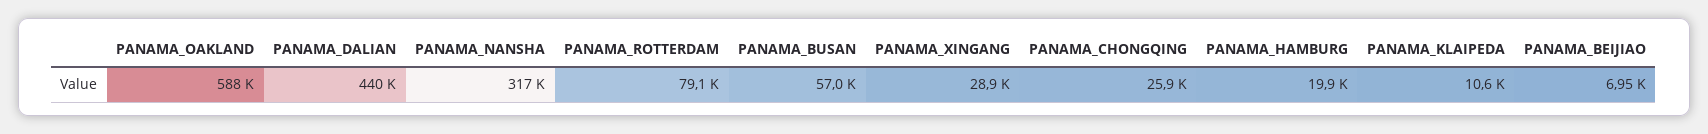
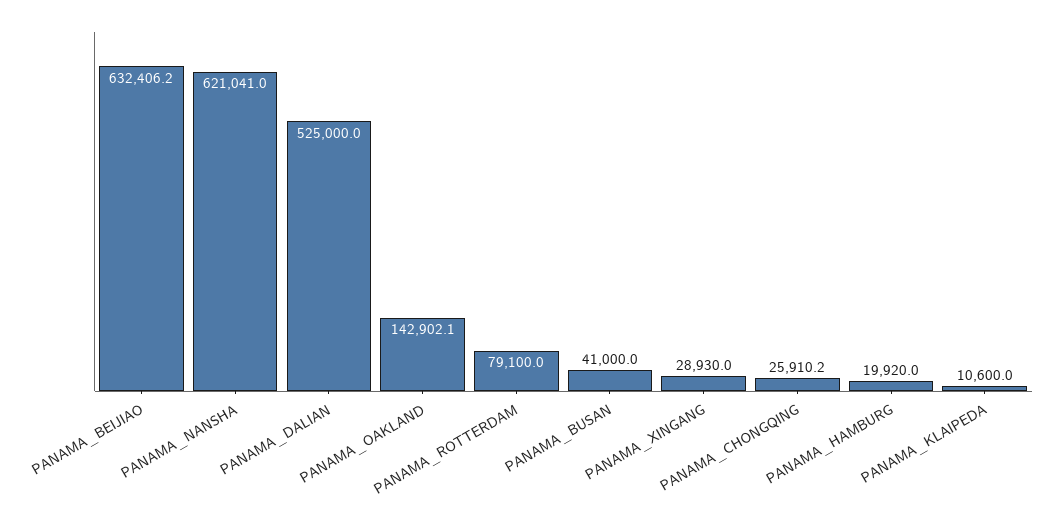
PANAMA_OAKLAND: 588000 -> 142902.1
PANAMA_DALIAN: 440000 -> 525000
PANAMA_NANSHA: 317000 -> 621041
PANAMA_BUSAN: 57000 -> 41000
PANAMA_BEIJIAO: 6950 -> 632406.2

